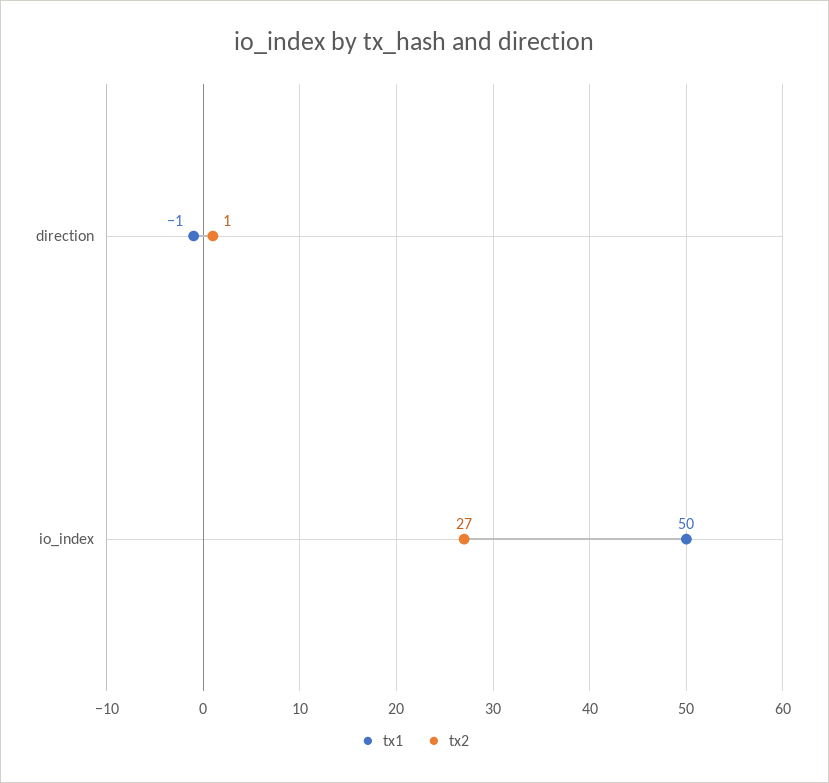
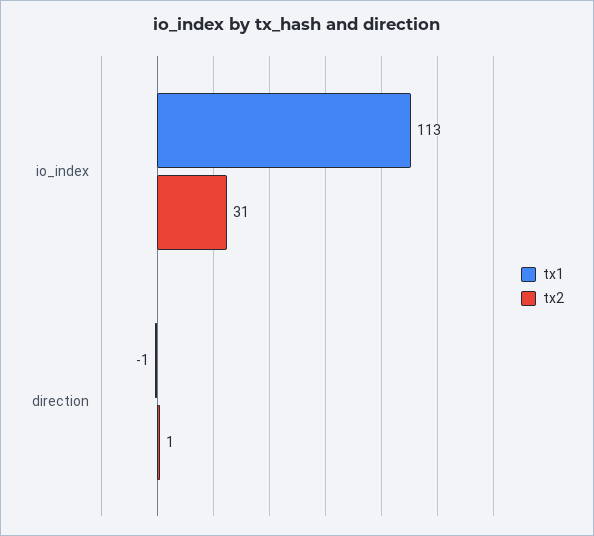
tx1, io_index: 50 -> 113
tx2, io_index: 27 -> 31

